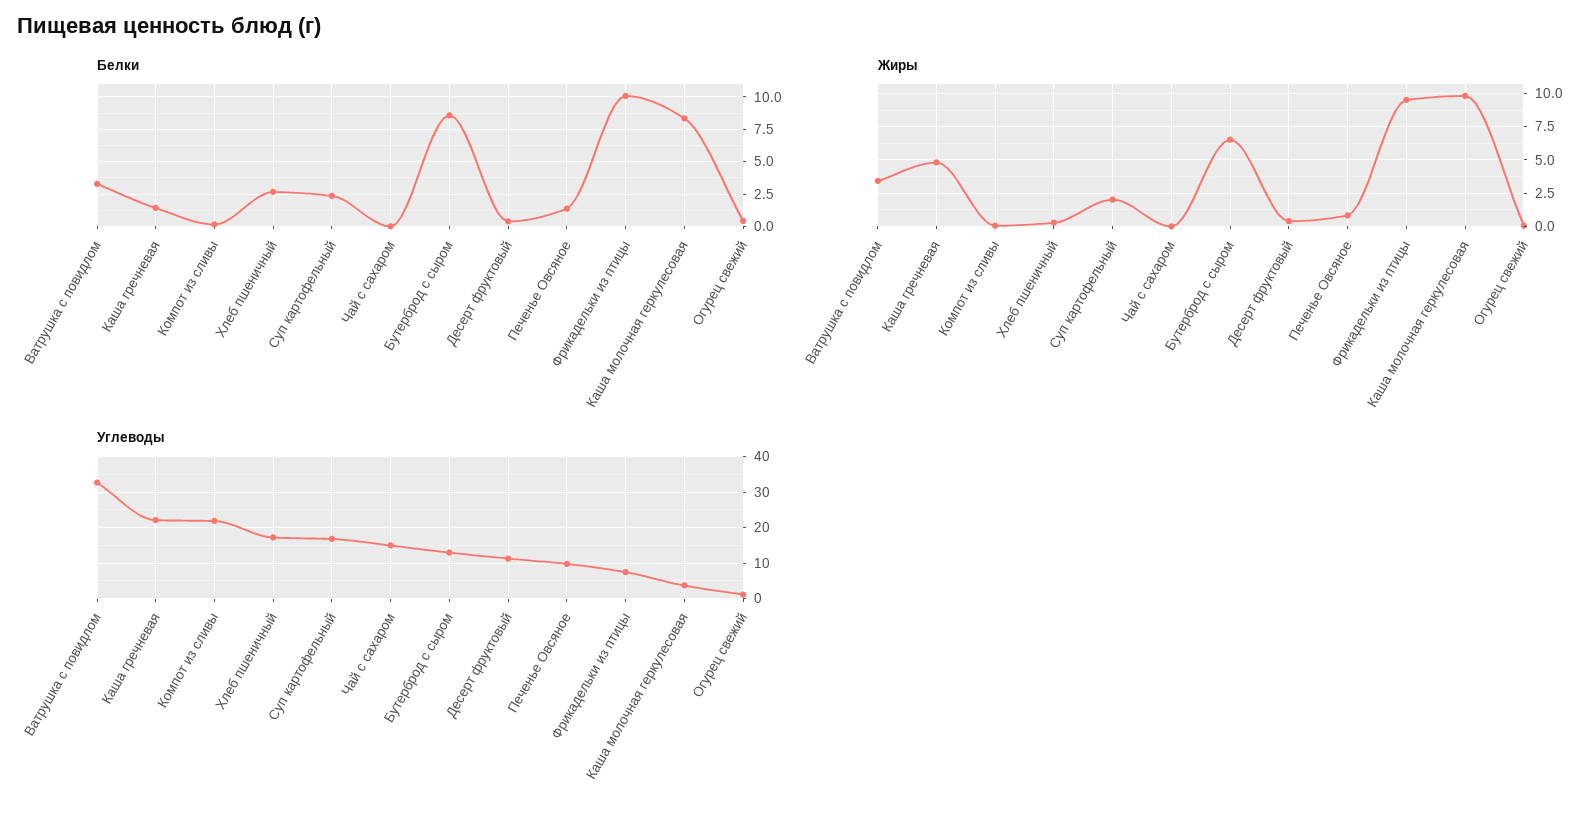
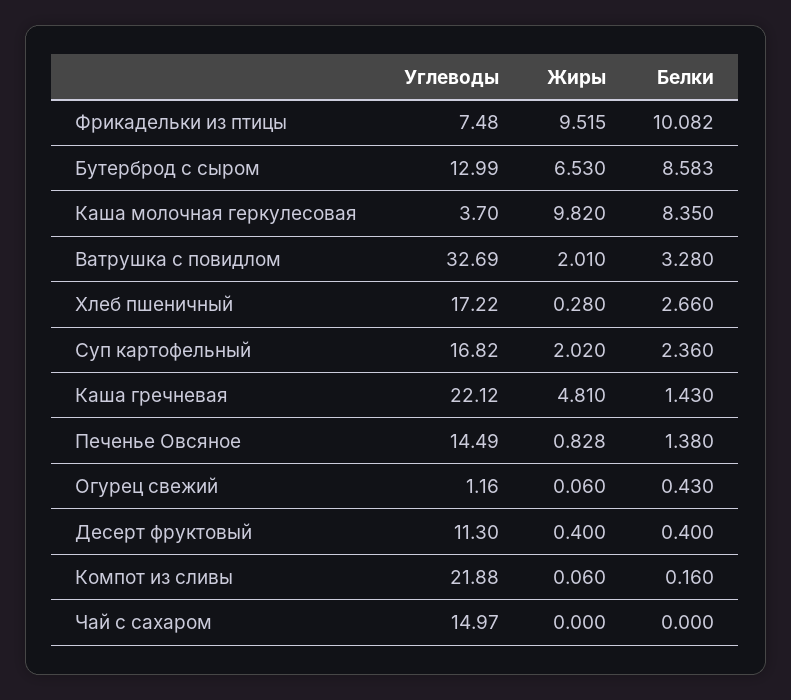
Жиры, Ватрушка с повидлом: 3.5 -> 2.01
Углеводы, Печенье Овсяное: 10 -> 14.49

